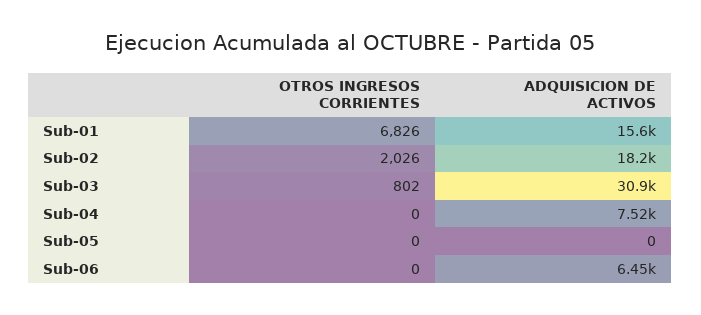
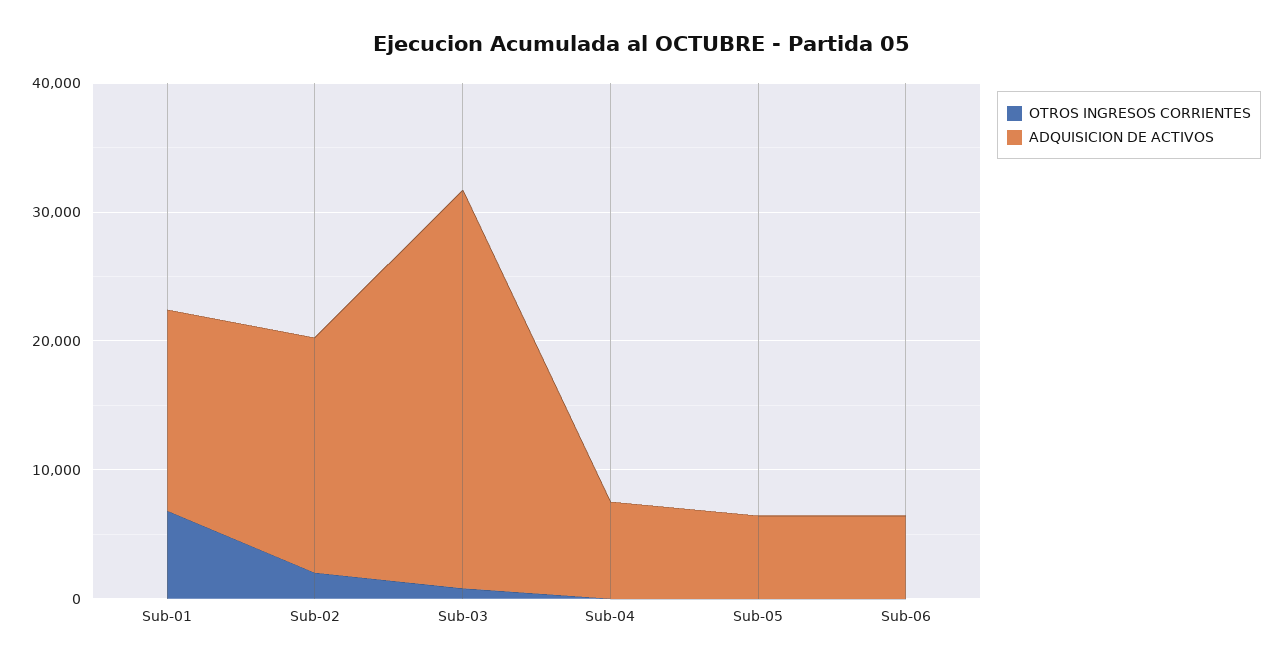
ADQUISICION DE ACTIVOS, Sub-05: 0 -> 6000

